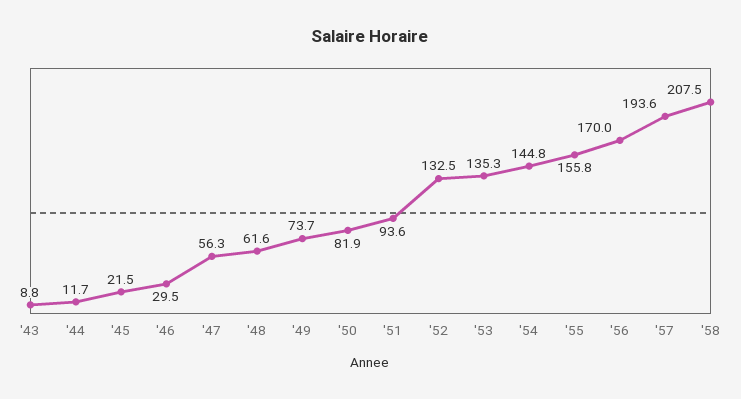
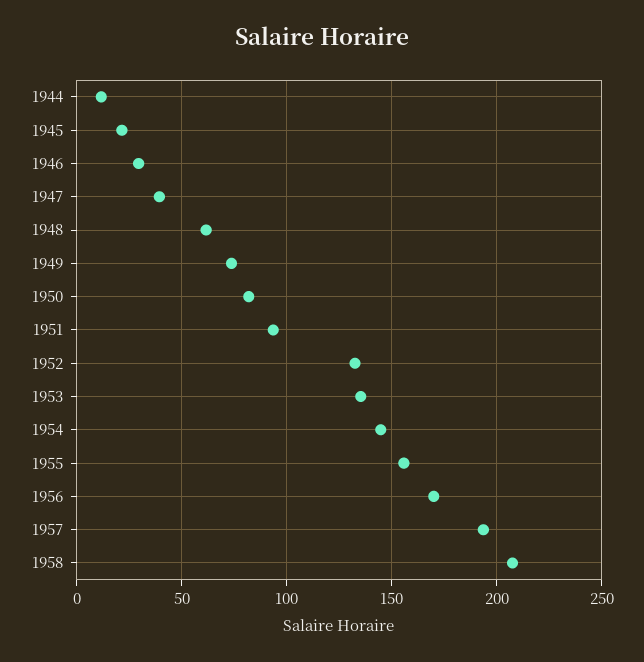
'43: 8.8 -> none
'47: 56.3 -> 40

